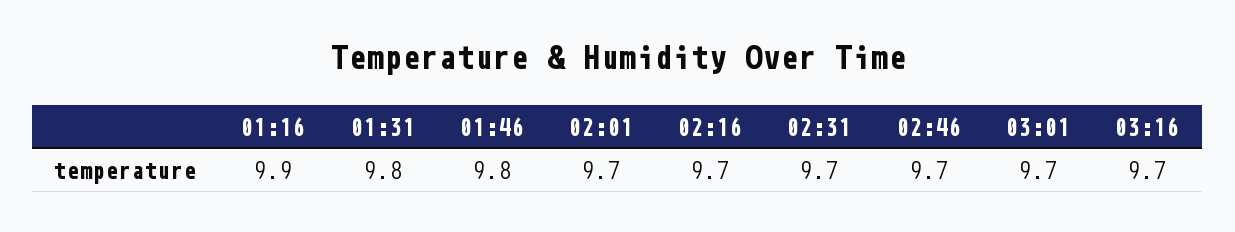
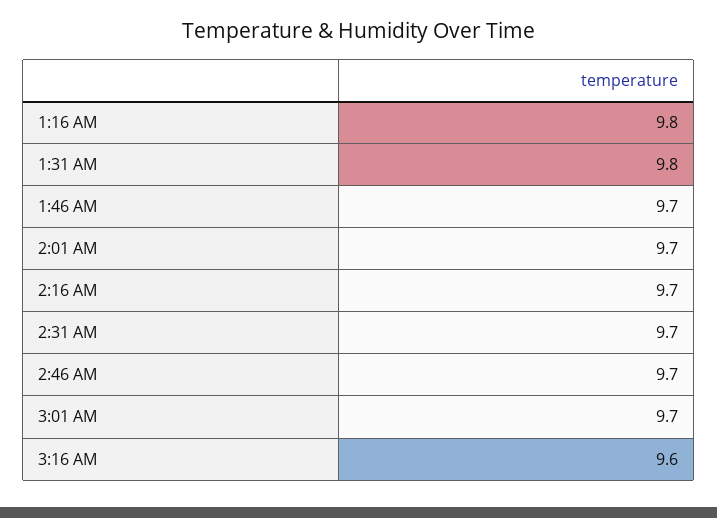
01:16: 9.9 -> 9.8
01:46: 9.8 -> 9.7
03:16: 9.7 -> 9.6

